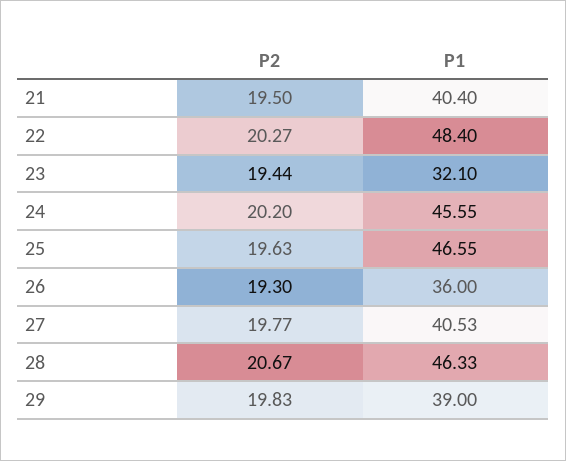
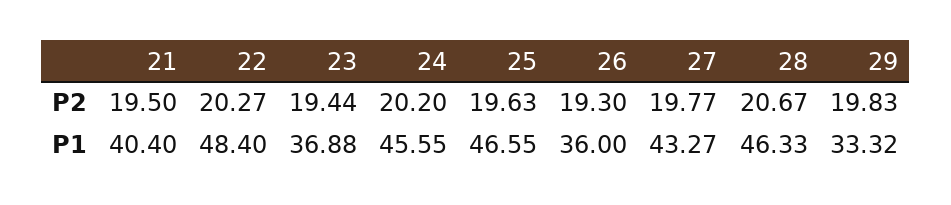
P1, 23: 32.1 -> 36.88
P1, 27: 40.53 -> 43.27
P1, 29: 39 -> 33.32

